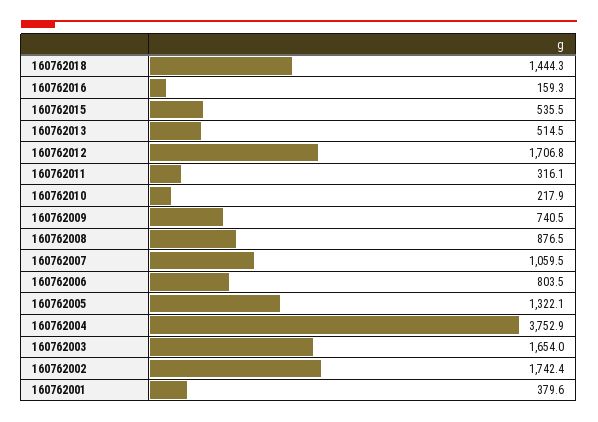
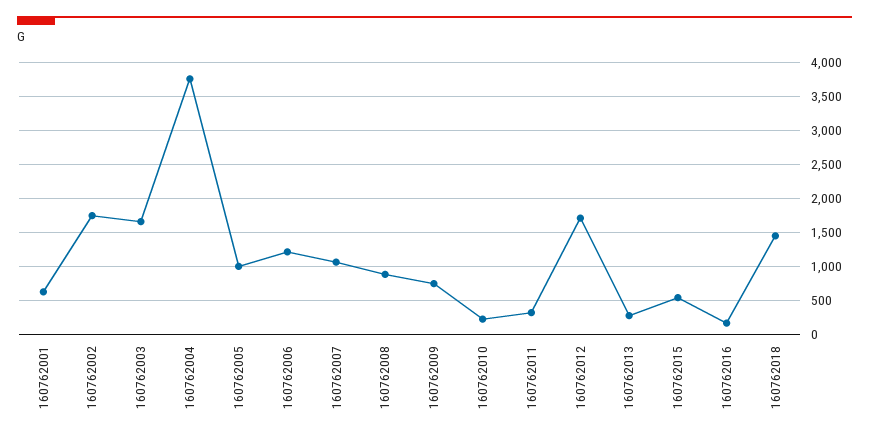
160762013: 514.5 -> 300
160762006: 803.5 -> 1200
160762005: 1322.1 -> 1000
160762001: 379.6 -> 600

